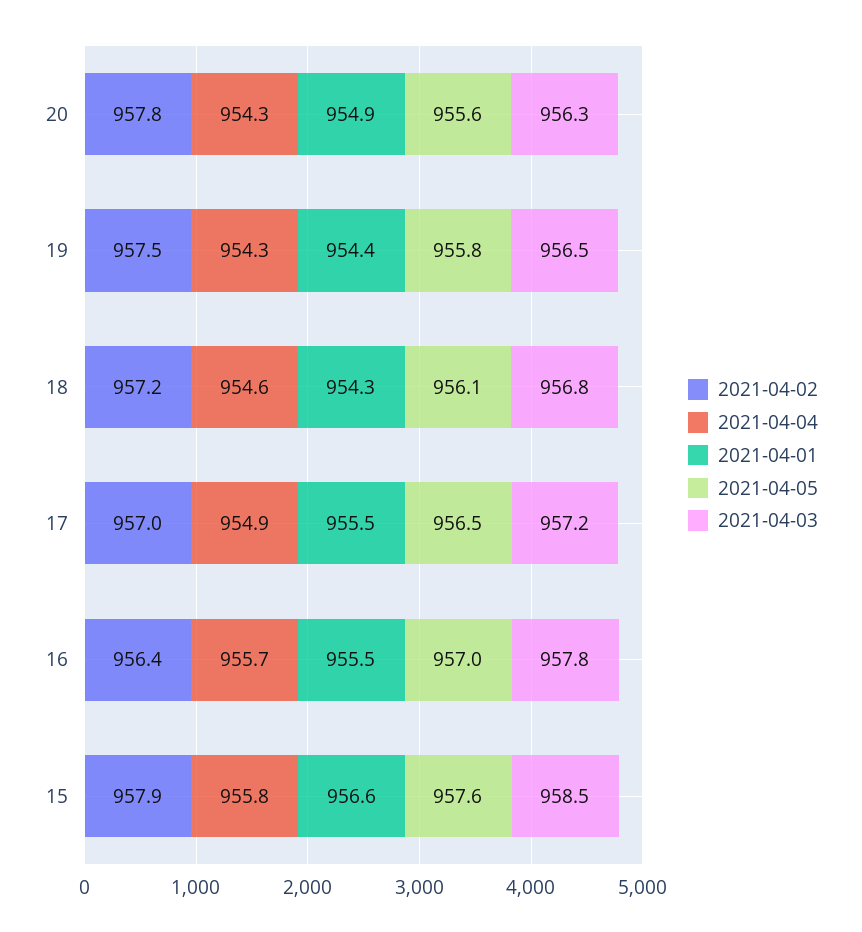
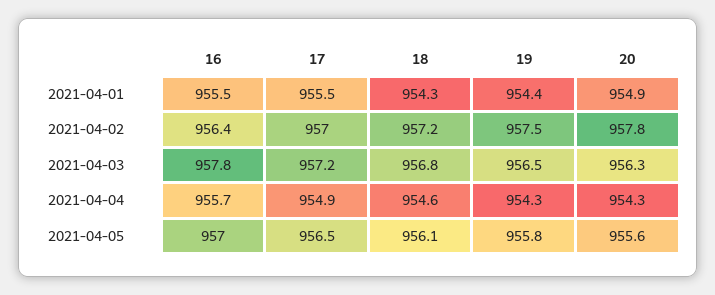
2021-04-02, 15: 957.9 -> none
2021-04-04, 15: 955.8 -> none
2021-04-01, 15: 956.6 -> none
2021-04-05, 15: 957.6 -> none
2021-04-03, 15: 958.5 -> none

